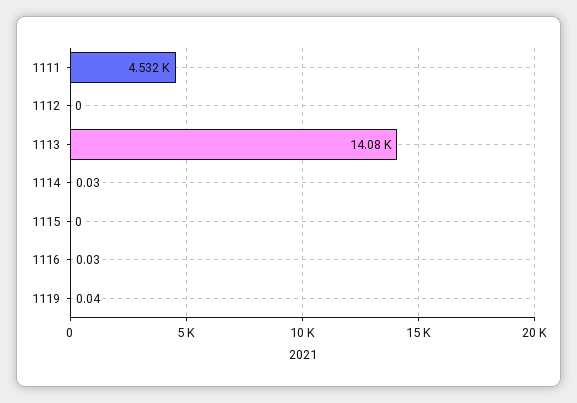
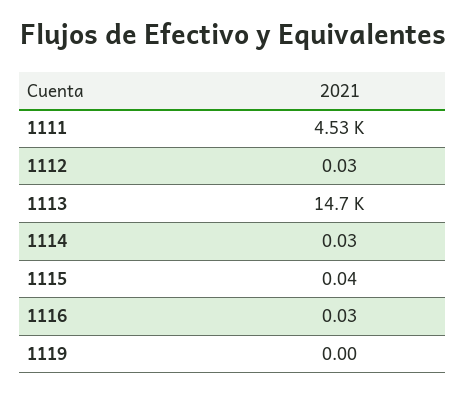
1112: 0 -> 0.03
1113: 14080 -> 14700
1115: 0 -> 0.04
1119: 0.04 -> 0

